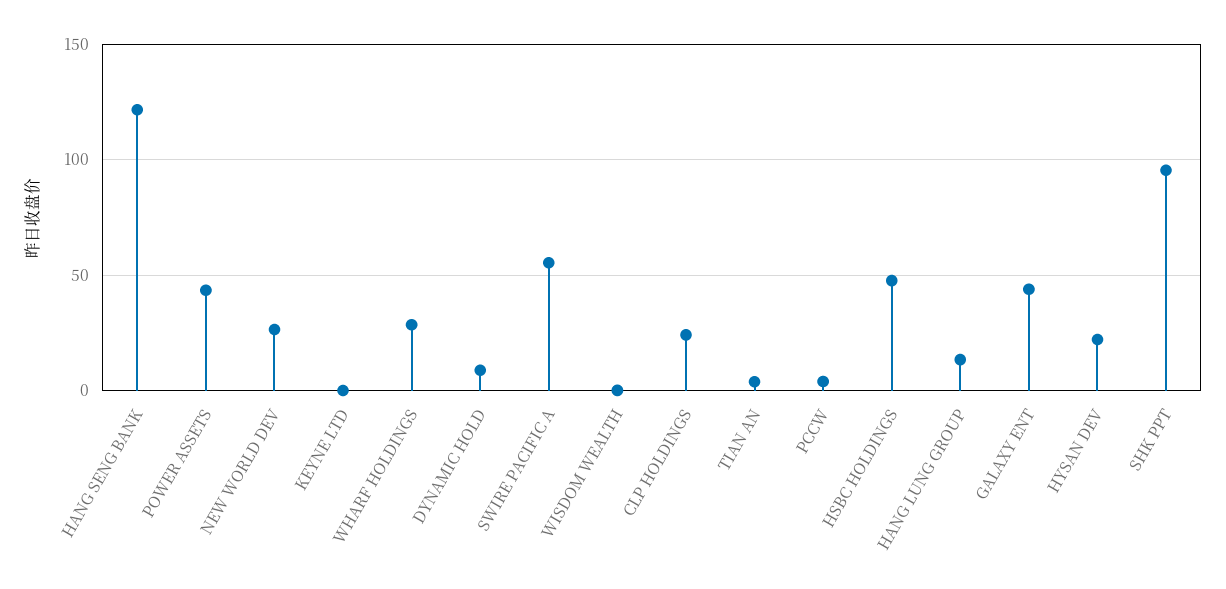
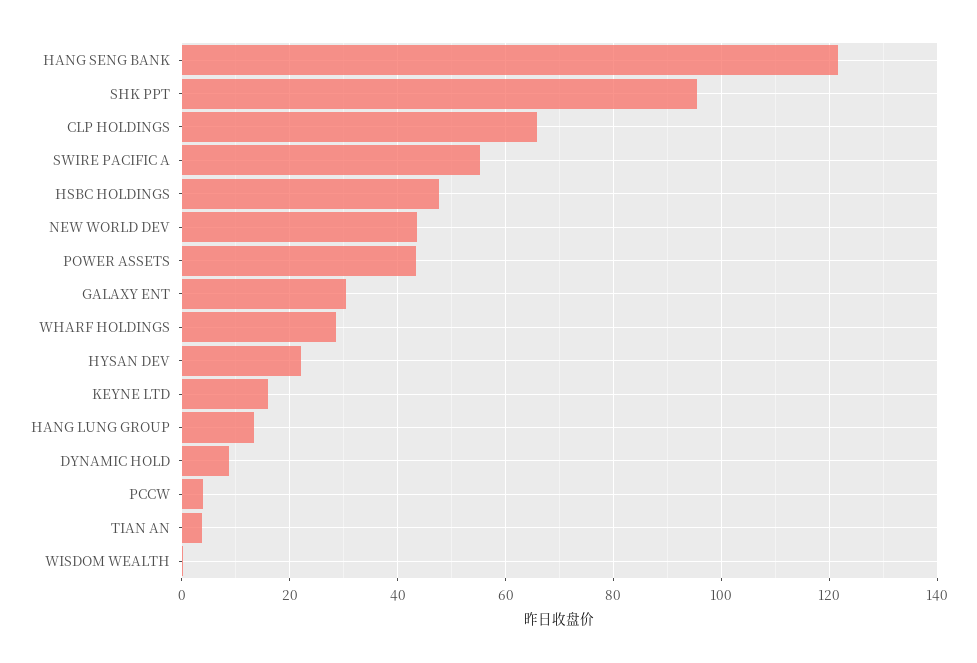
NEW WORLD DEV: 25 -> 44
KEYNE LTD: 0 -> 16
CLP HOLDINGS: 25 -> 66
GALAXY ENT: 45 -> 30

